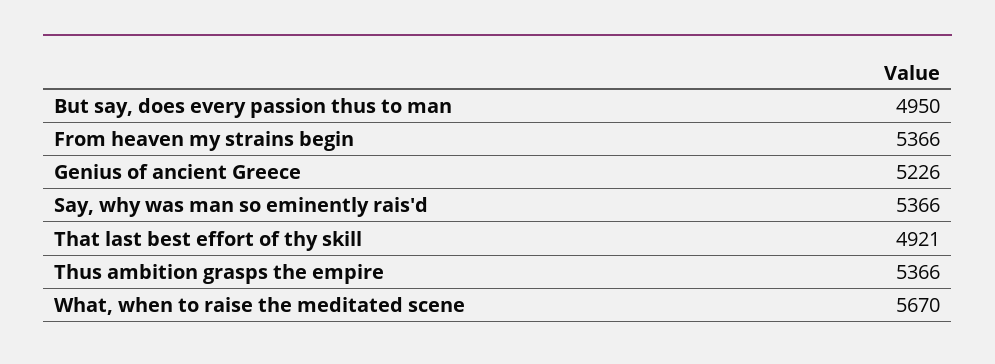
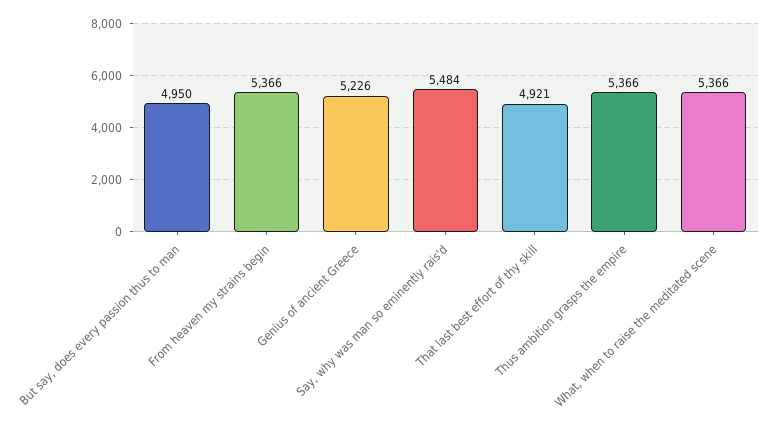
Say, why was man so eminently rais'd: 5366 -> 5484
What, when to raise the meditated scene: 5670 -> 5366

